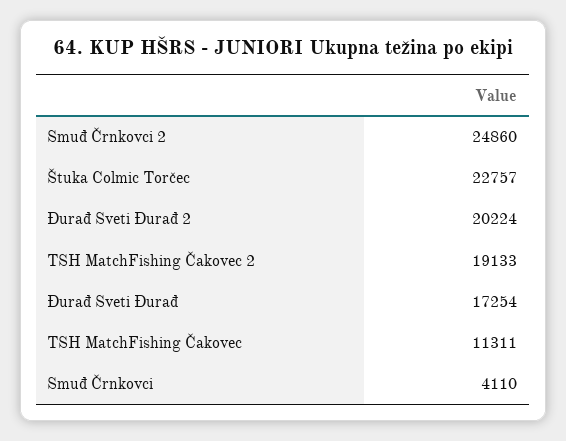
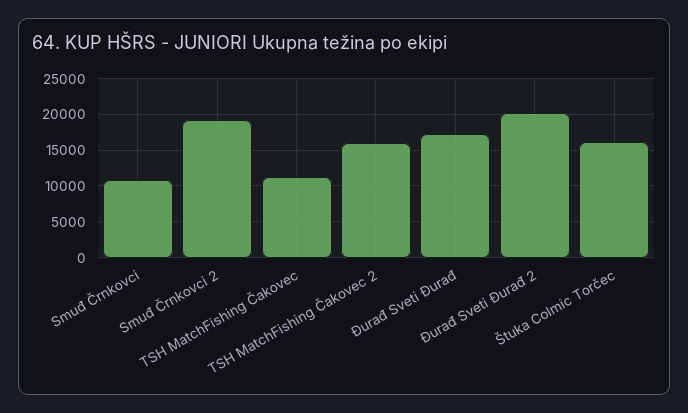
Smuđ Črnkovci 2: 24860 -> 19000
Štuka Colmic Torčec: 22757 -> 16000
TSH MatchFishing Čakovec 2: 19133 -> 16000
Smuđ Črnkovci: 4110 -> 11000

